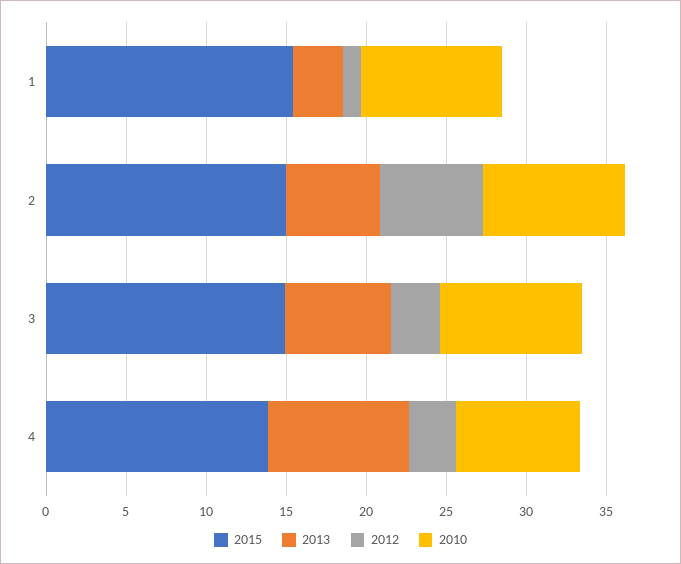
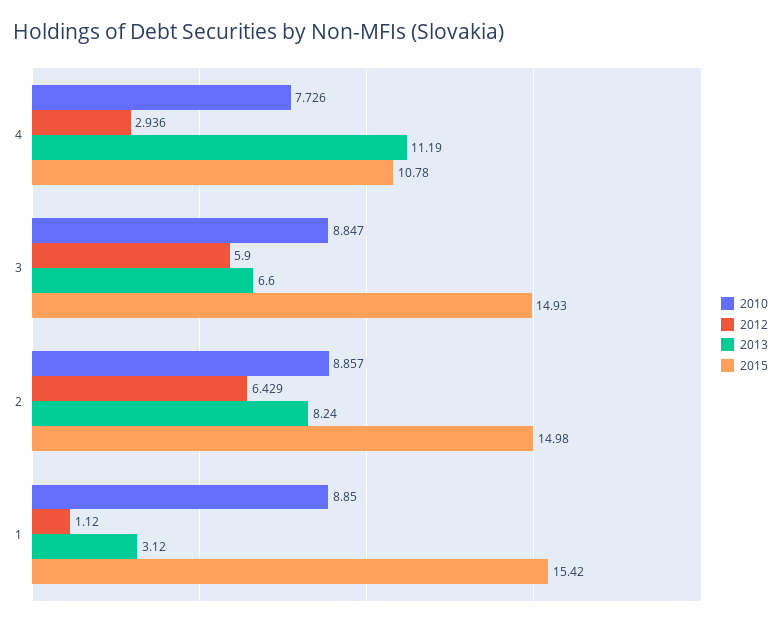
2013, 2: 6 -> 8.24
2012, 3: 3 -> 5.9
2015, 4: 14 -> 10.78
2013, 4: 9 -> 11.19

